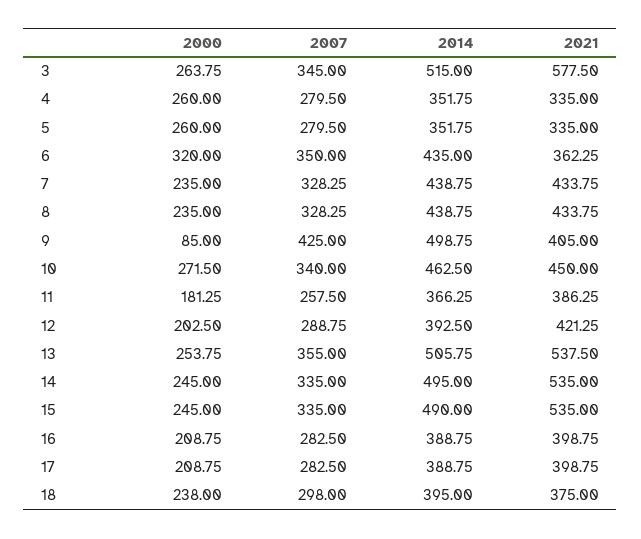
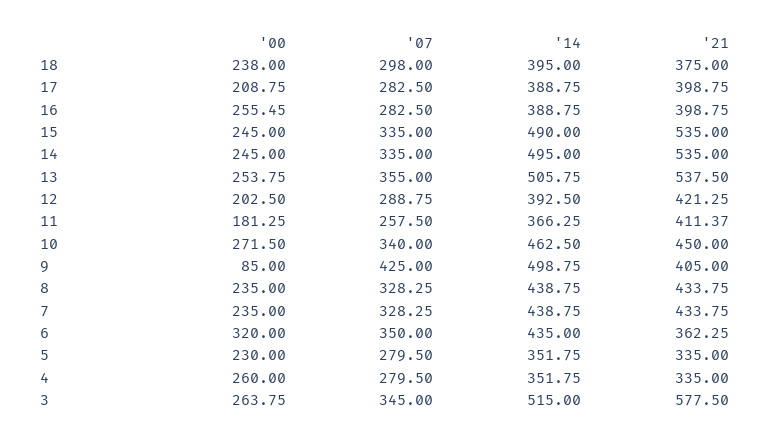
2000, 5: 260 -> 230
2021, 11: 386.25 -> 411.37
2000, 16: 208.75 -> 255.45

